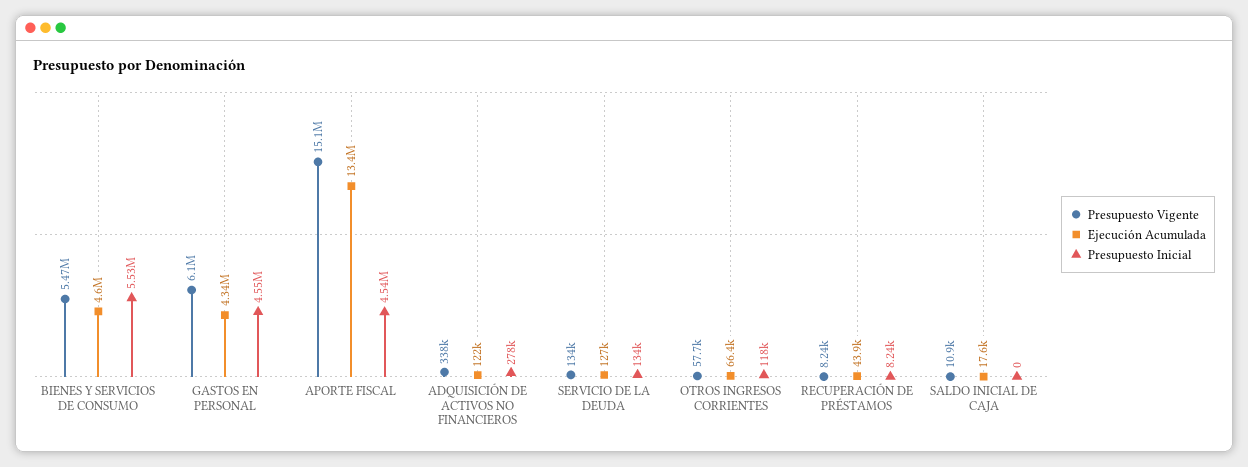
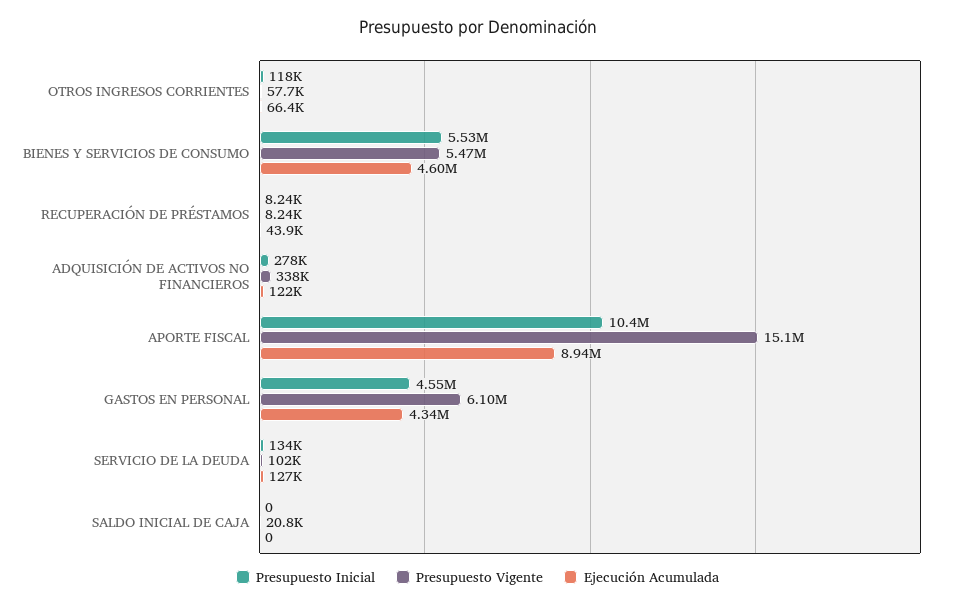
Ejecución Acumulada, APORTE FISCAL: 13400000 -> 8940000
Presupuesto Inicial, APORTE FISCAL: 4540000 -> 10400000
Presupuesto Vigente, SERVICIO DE LA DEUDA: 134000 -> 102000
Presupuesto Vigente, SALDO INICIAL DE CAJA: 10900 -> 20800
Ejecución Acumulada, SALDO INICIAL DE CAJA: 17600 -> 0

